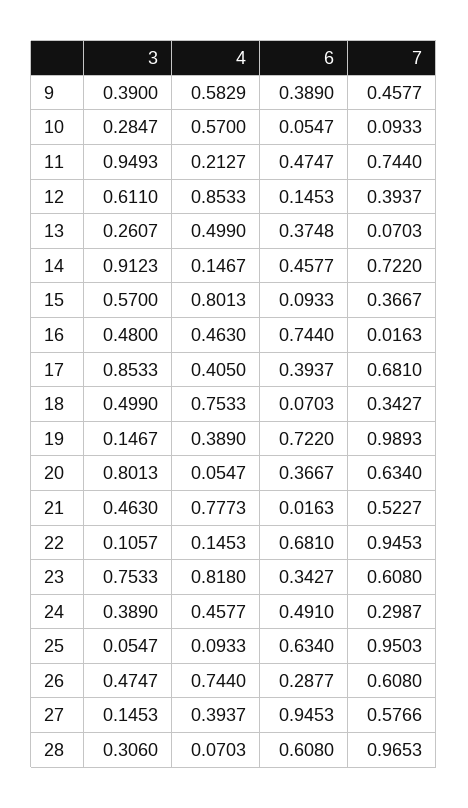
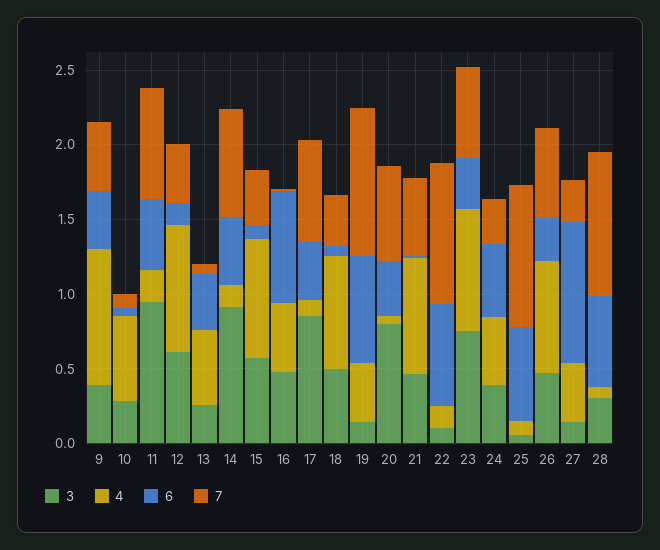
4, 9: 0.5829 -> 0.9
4, 17: 0.405 -> 0.1
7, 27: 0.5766 -> 0.3

